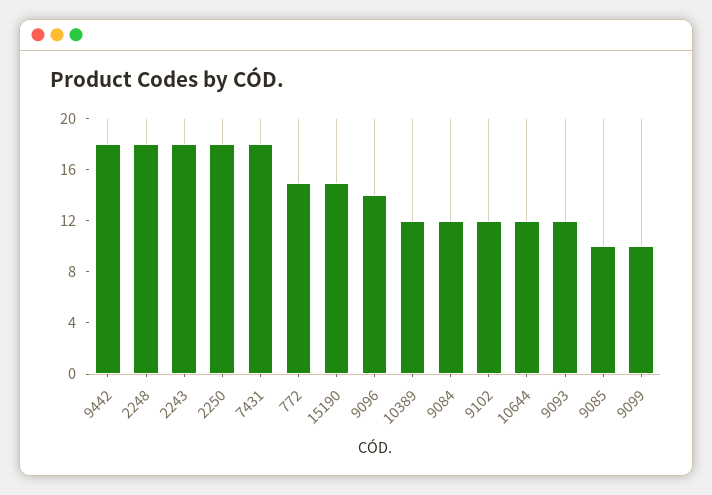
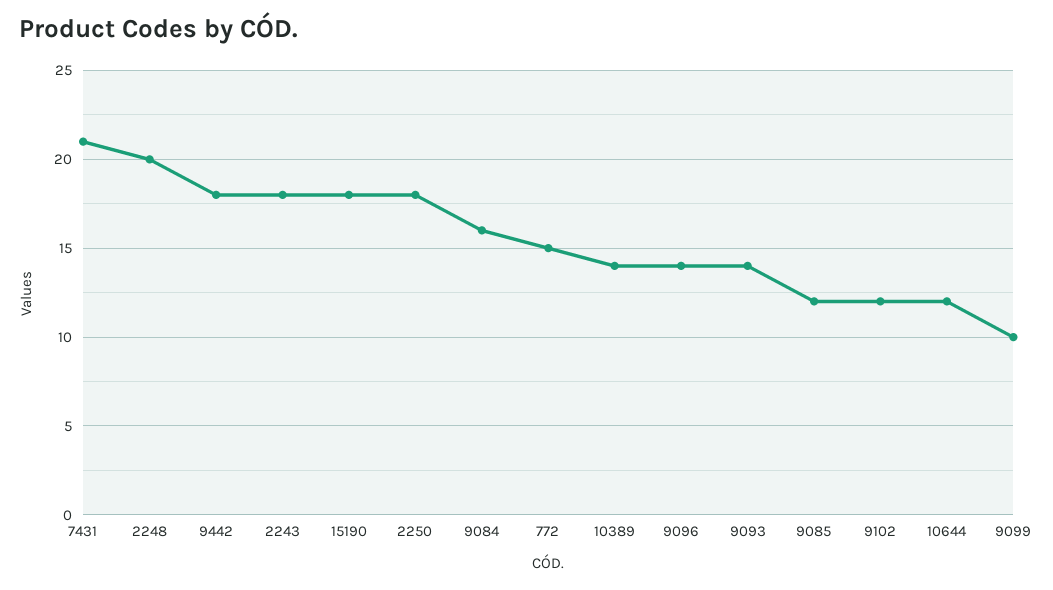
2248: 18 -> 20
7431: 18 -> 21
15190: 15 -> 18
10389: 12 -> 14
9084: 12 -> 16
9093: 12 -> 14
9085: 10 -> 12

